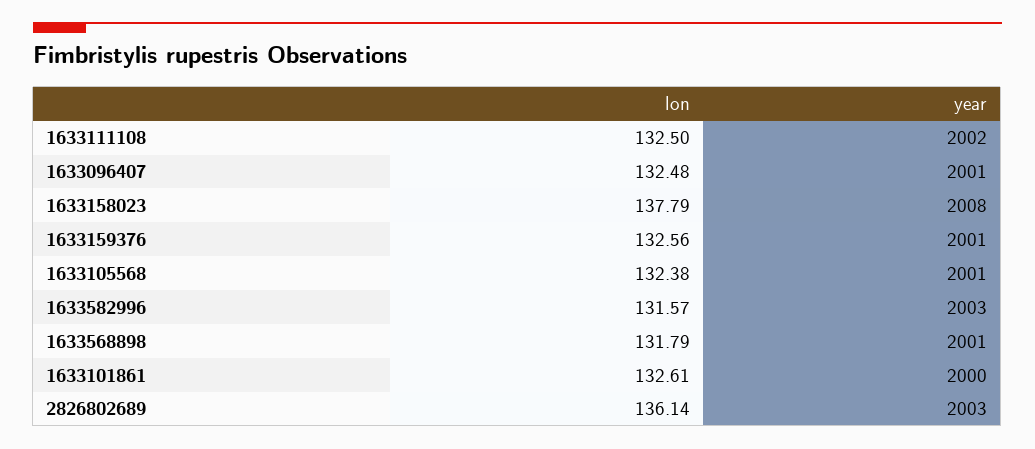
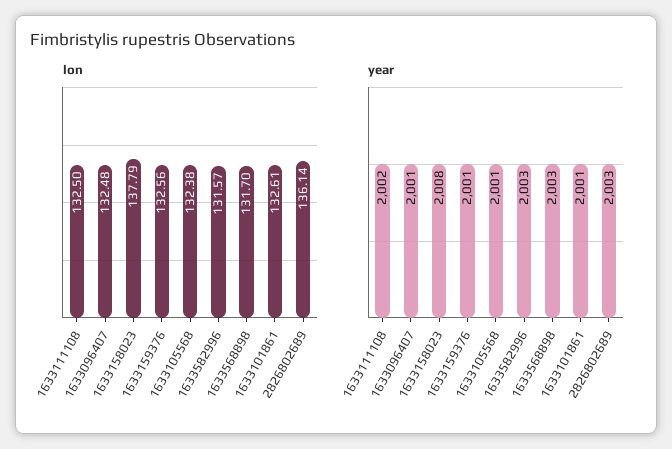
lon, 1633568898: 131.79 -> 131.7
year, 1633568898: 2001 -> 2003
year, 1633101861: 2000 -> 2001

